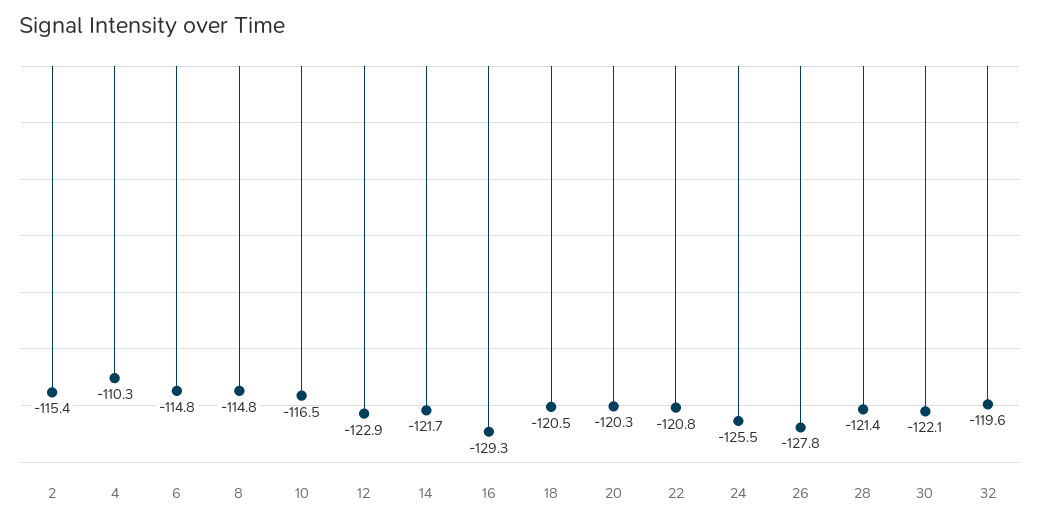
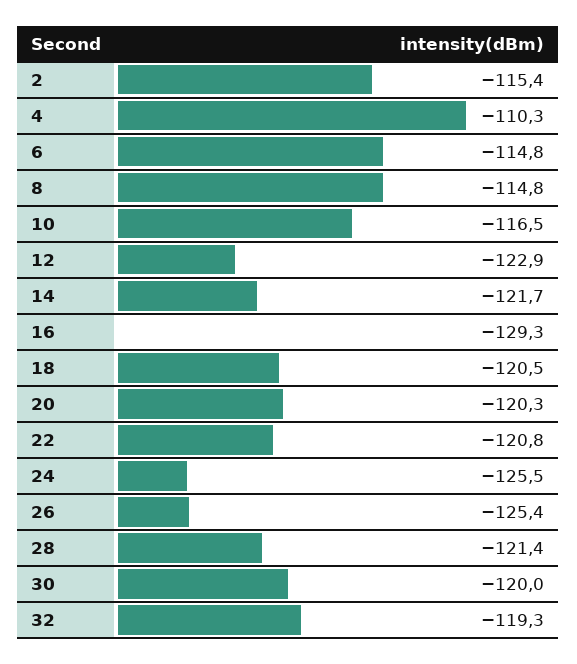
26: -127.8 -> -125.4
30: -122.1 -> -120
32: -119.6 -> -119.3

